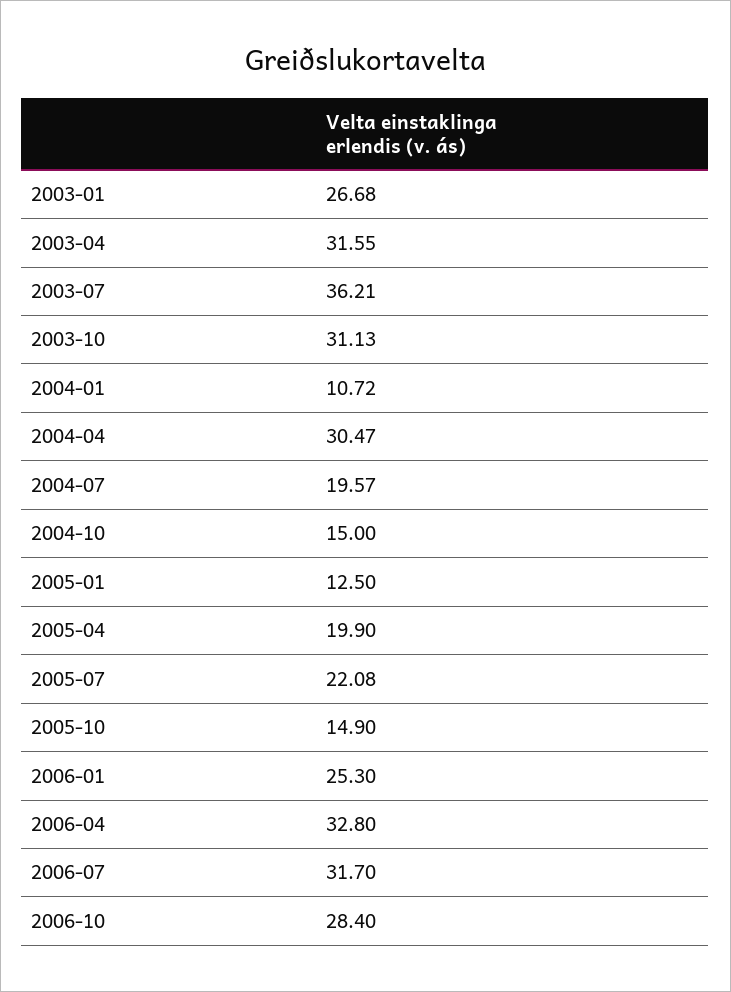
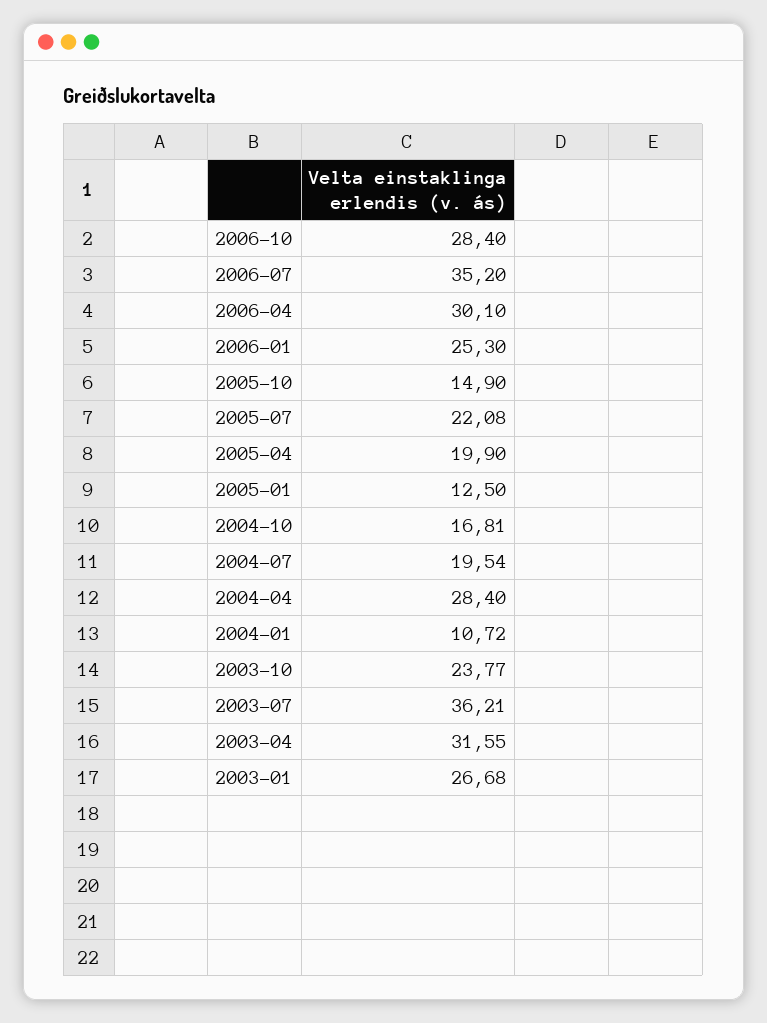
2003-10: 31.13 -> 23.77
2004-04: 30.47 -> 28.4
2004-07: 19.57 -> 19.54
2004-10: 15 -> 16.81
2006-04: 32.8 -> 30.1
2006-07: 31.7 -> 35.2

